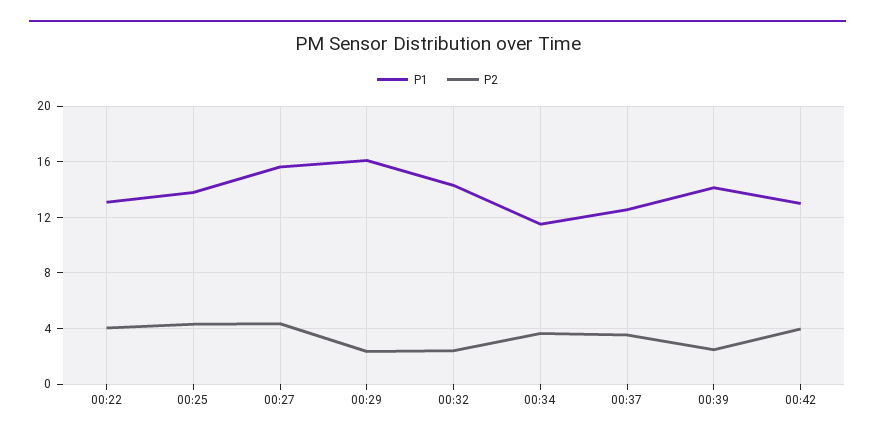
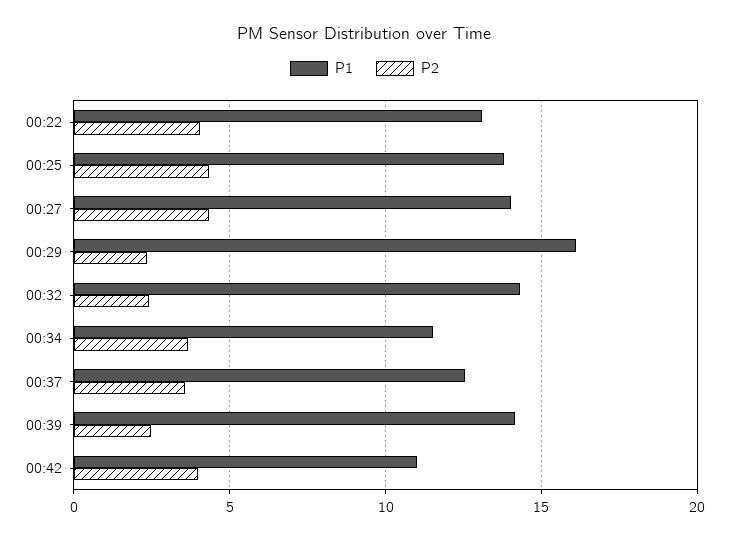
P1, 00:27: 15.5 -> 14
P1, 00:42: 13 -> 11

